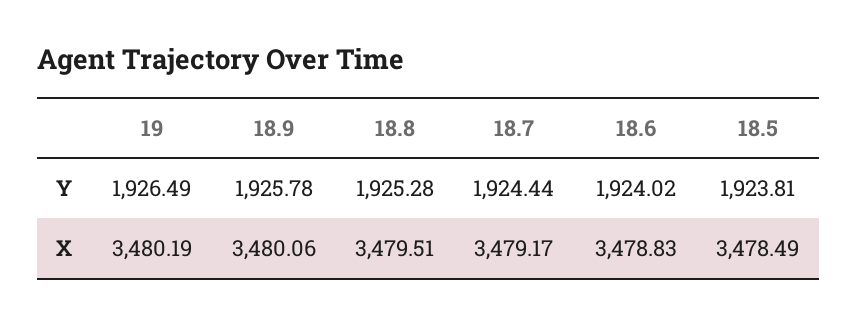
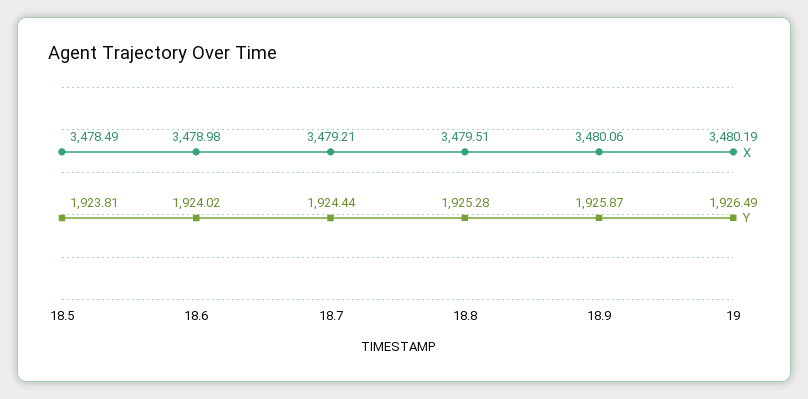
Y, 18.9: 1925.78 -> 1925.87
X, 18.7: 3479.17 -> 3479.21
X, 18.6: 3478.83 -> 3478.98

